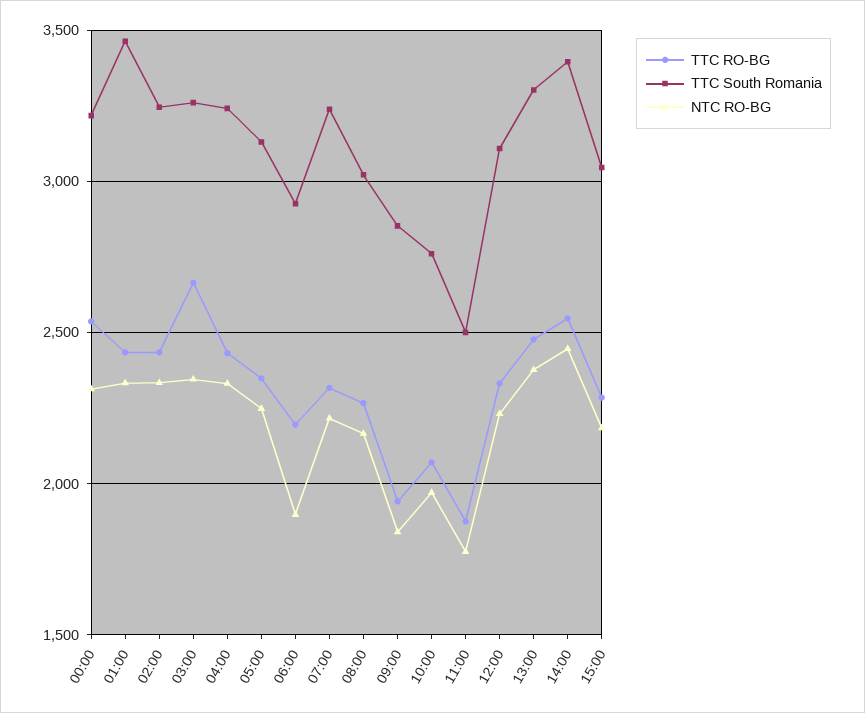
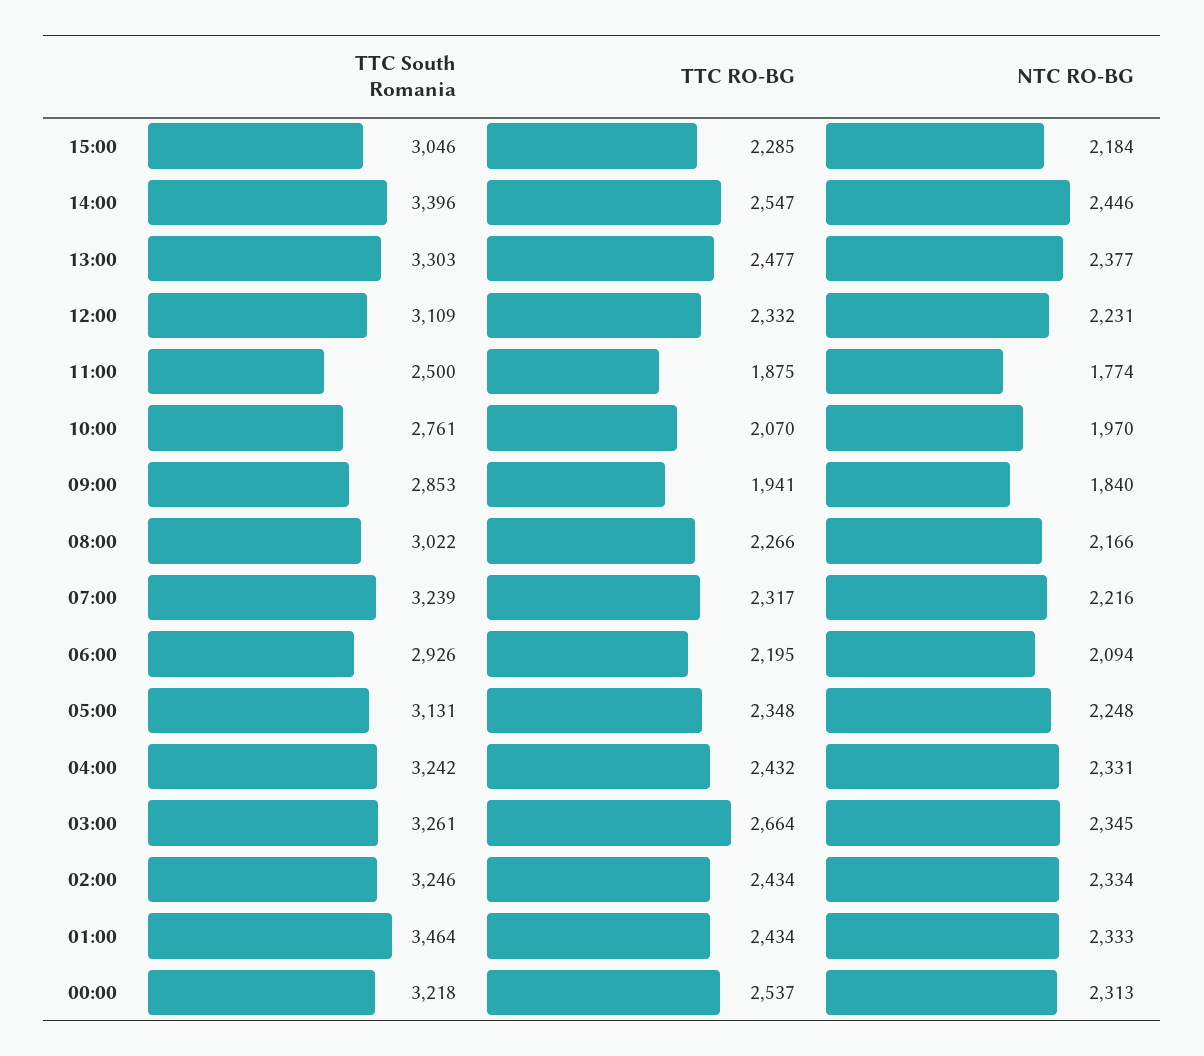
NTC RO-BG, 06:00: 1900 -> 2094

